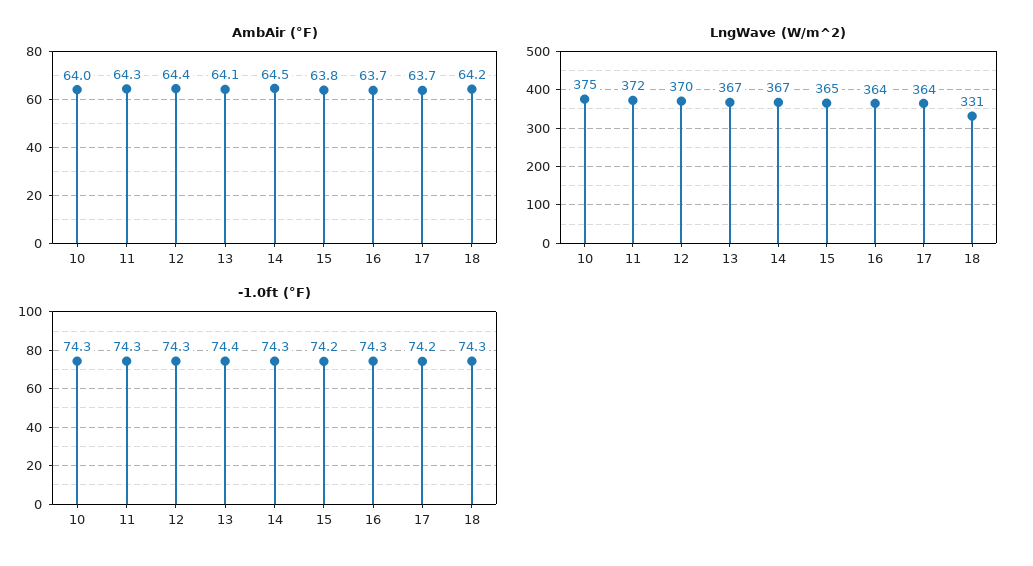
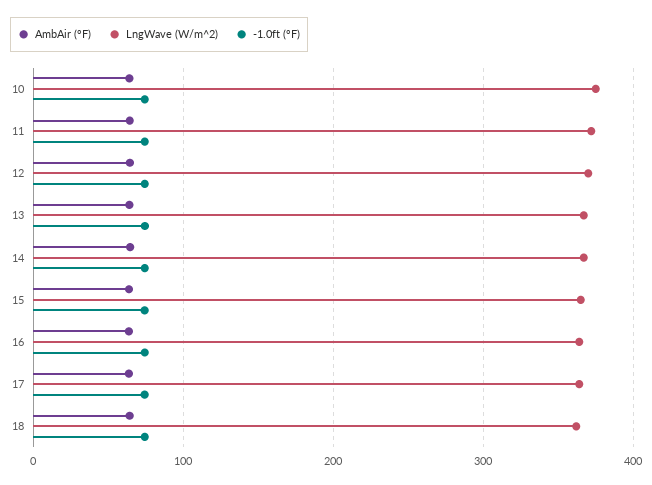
LngWave (W/m^2), 18: 331 -> 360

